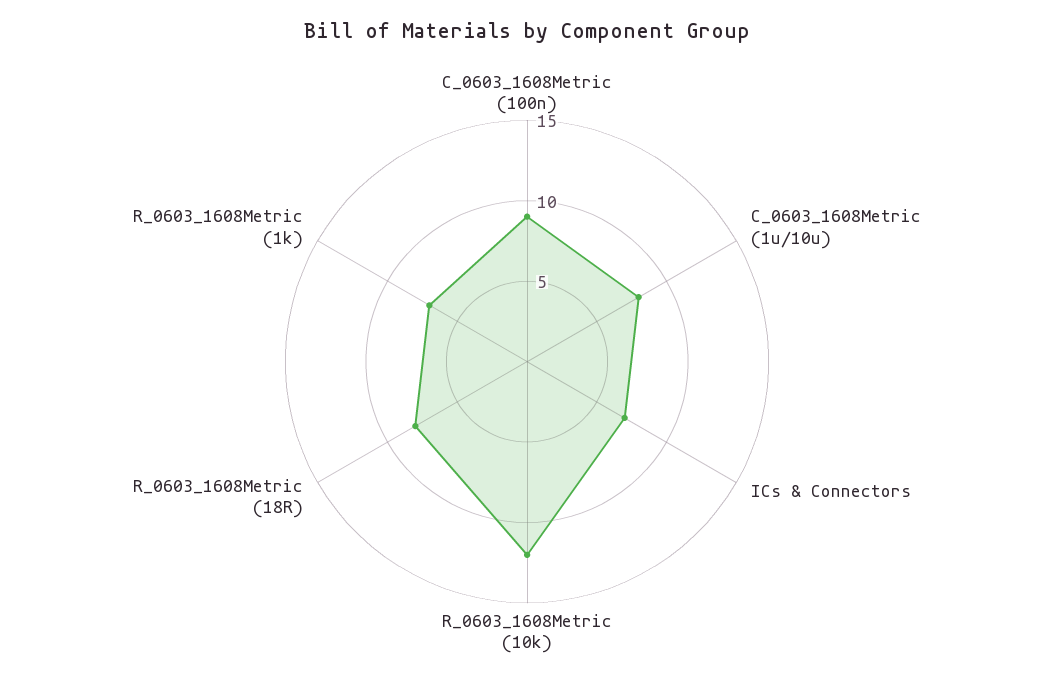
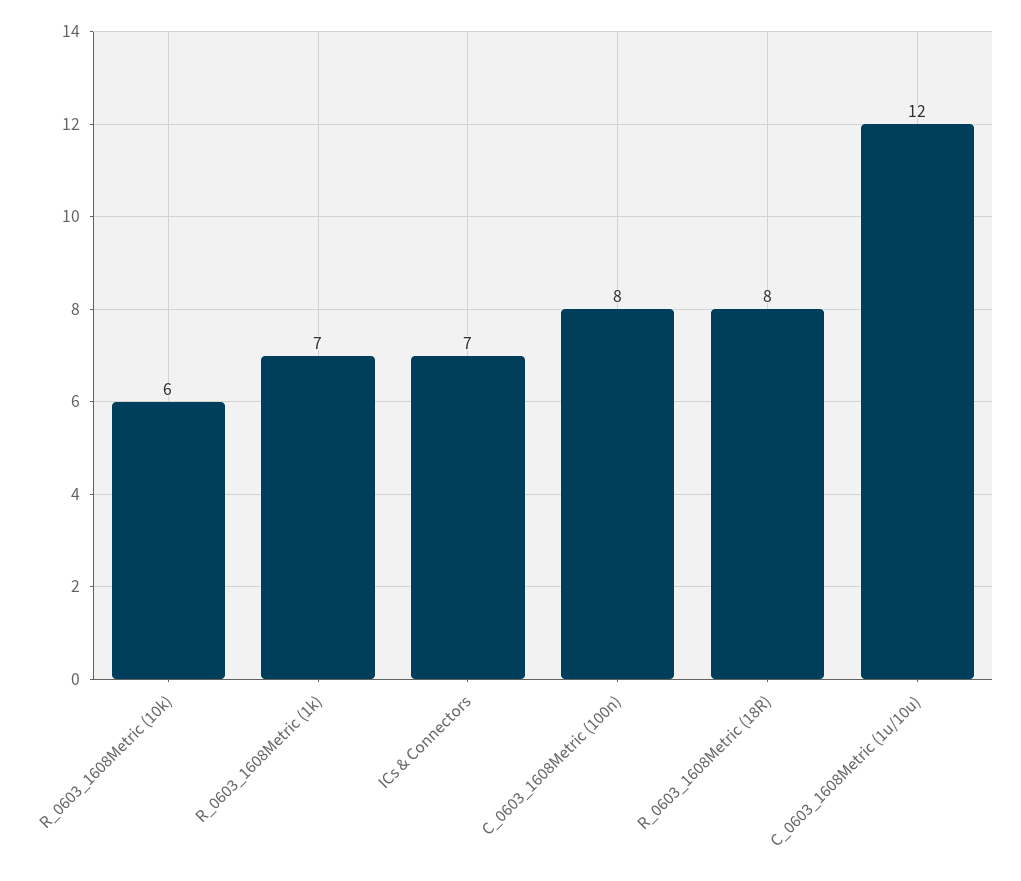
C_0603_1608Metric (100n): 9 -> 8
C_0603_1608Metric (1u/10u): 8 -> 12
R_0603_1608Metric (10k): 12 -> 6

